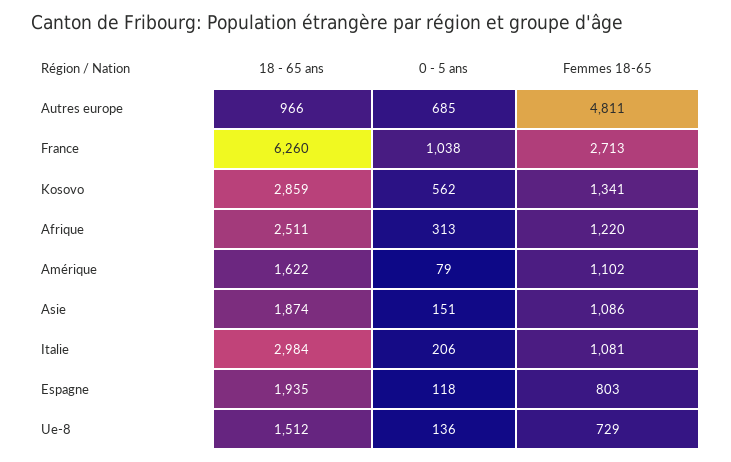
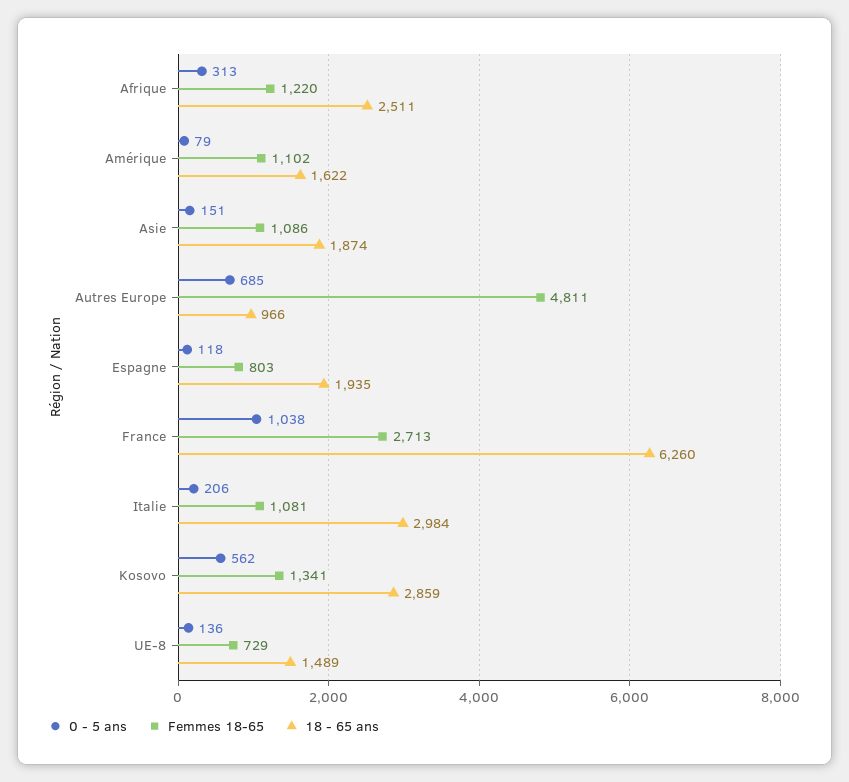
18 - 65 ans, Ue-8: 1512 -> 1489

